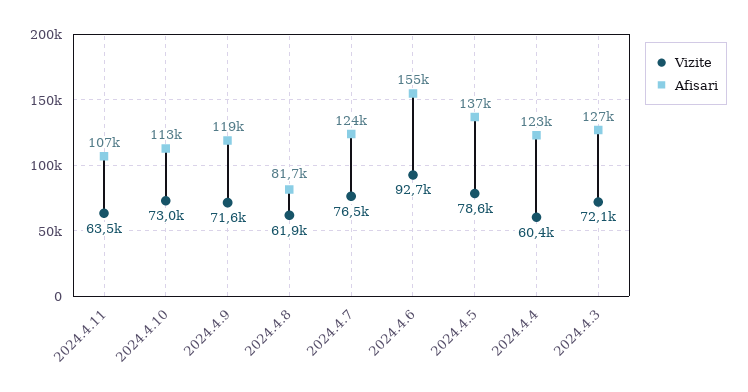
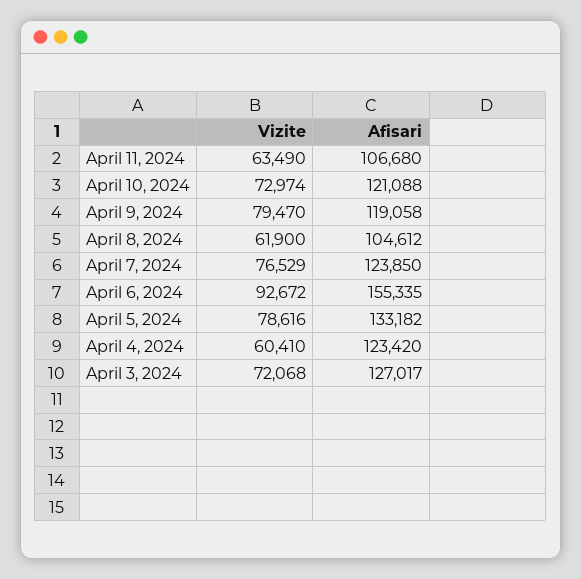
Afisari, 2024.4.10: 113000 -> 121088
Vizite, 2024.4.9: 71600 -> 79470
Afisari, 2024.4.8: 81700 -> 104612
Afisari, 2024.4.5: 137000 -> 133182

